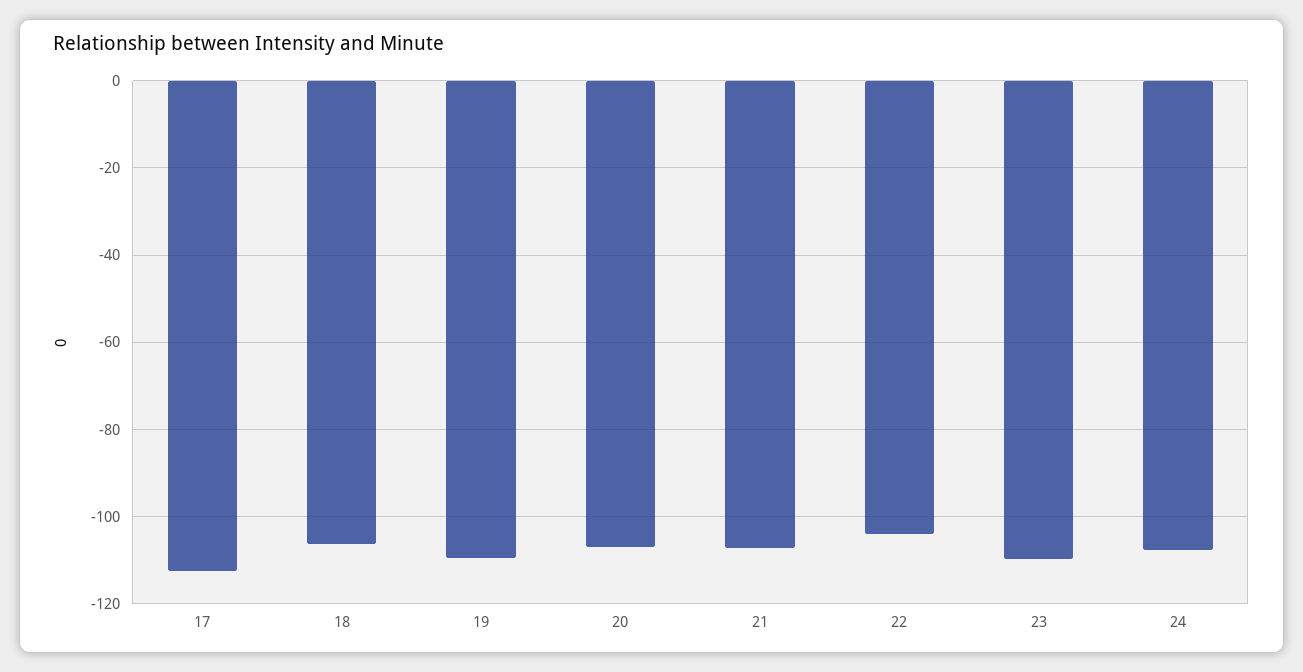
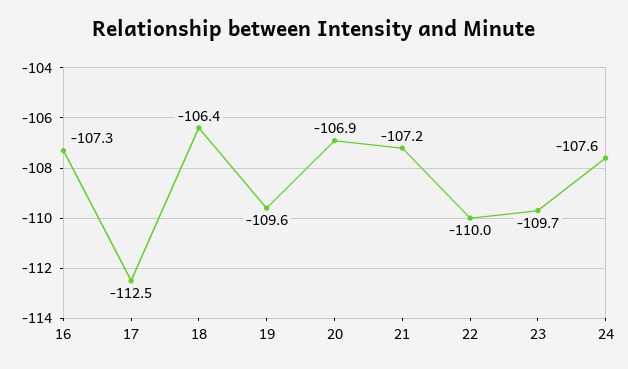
22: -104 -> -110
16: none -> -107.3

